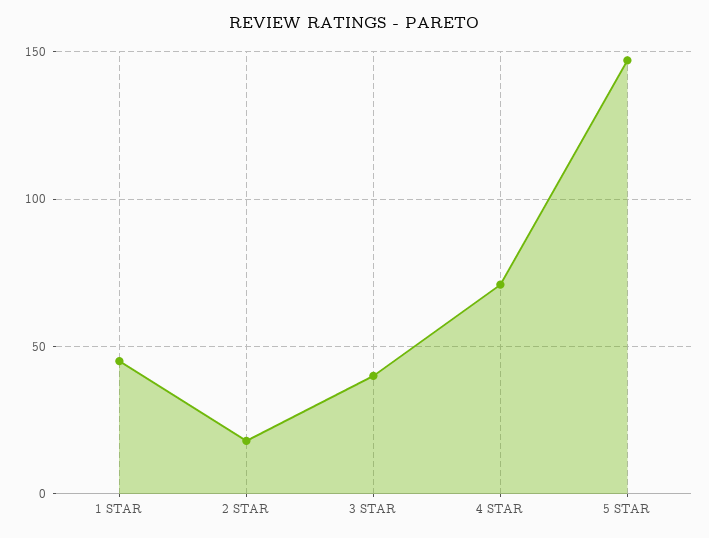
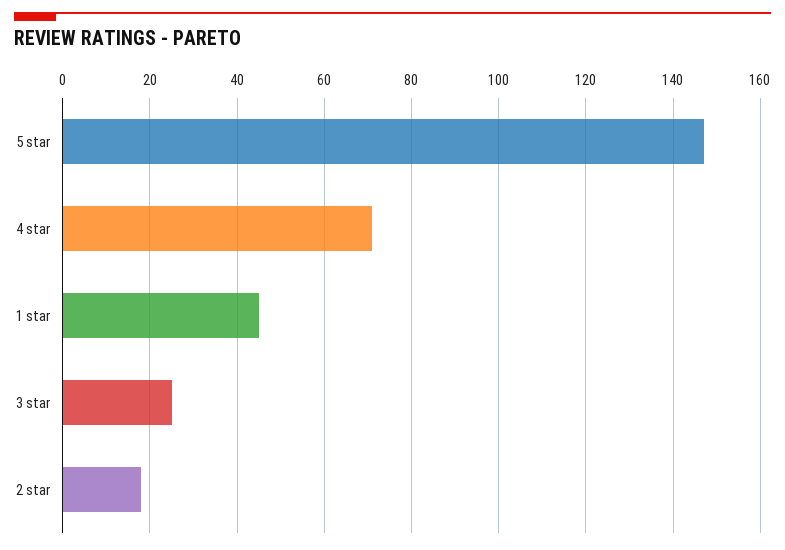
3 STAR: 40 -> 25

